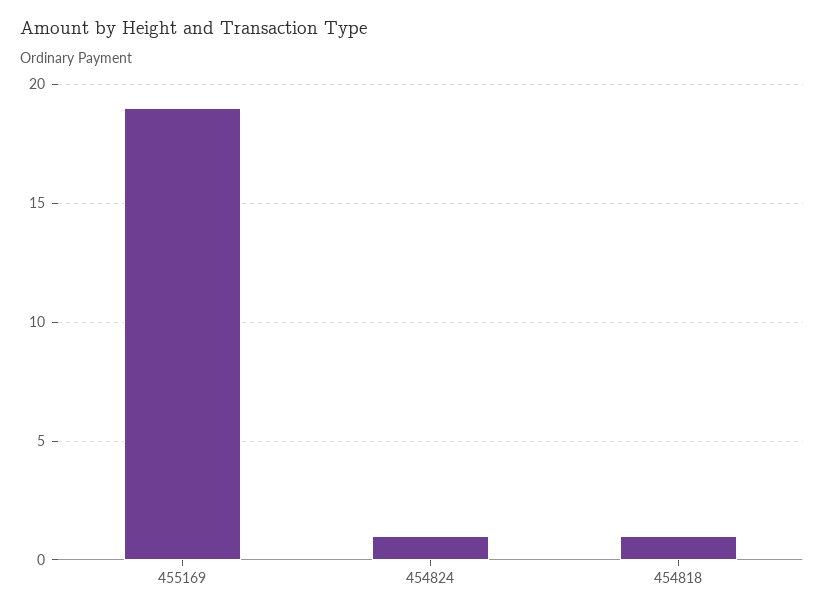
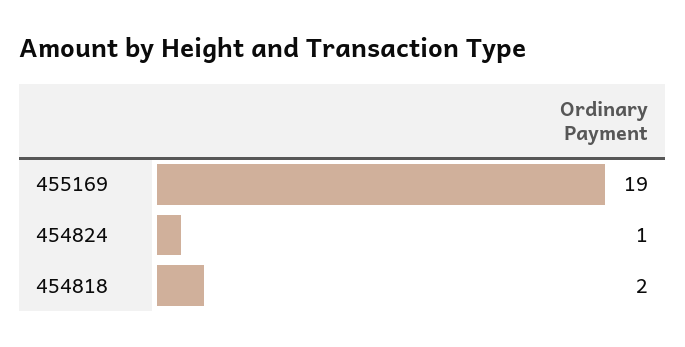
454818: 1 -> 2

